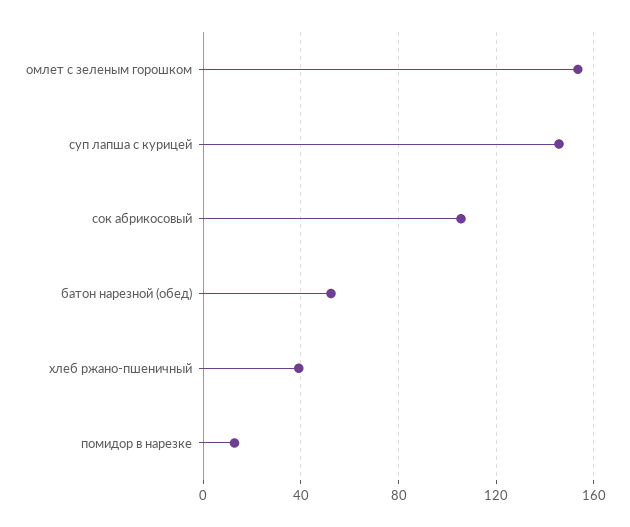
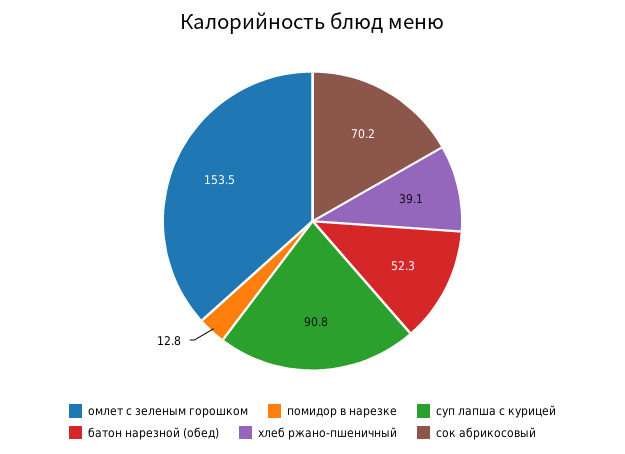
суп лапша с курицей: 145 -> 90.8
сок абрикосовый: 105 -> 70.2

